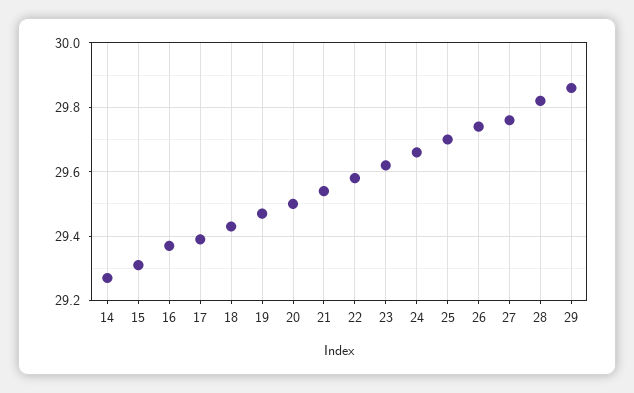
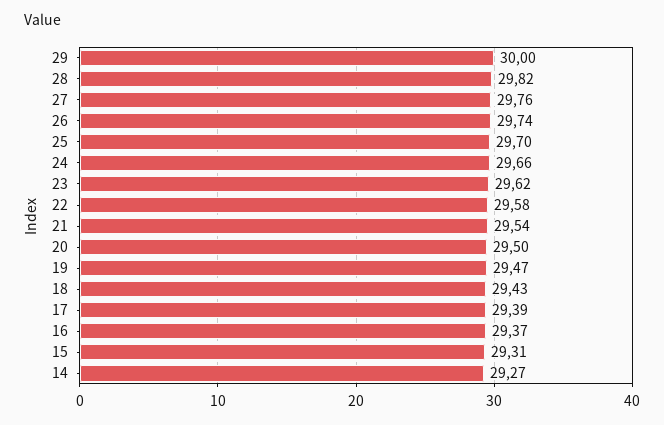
29: 29.85 -> 30

